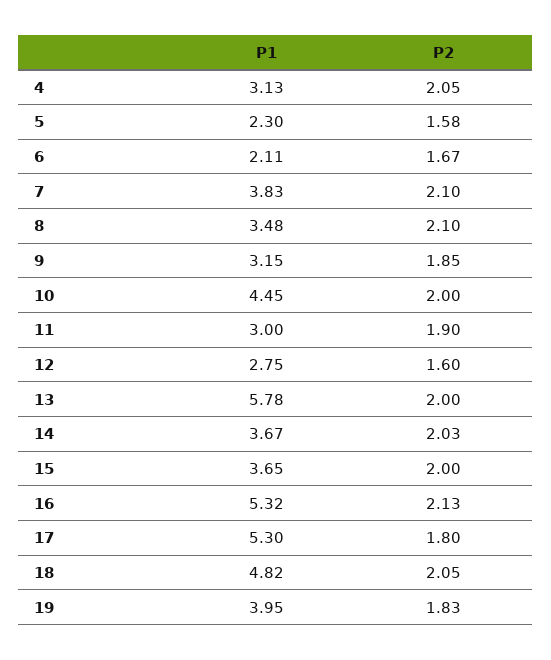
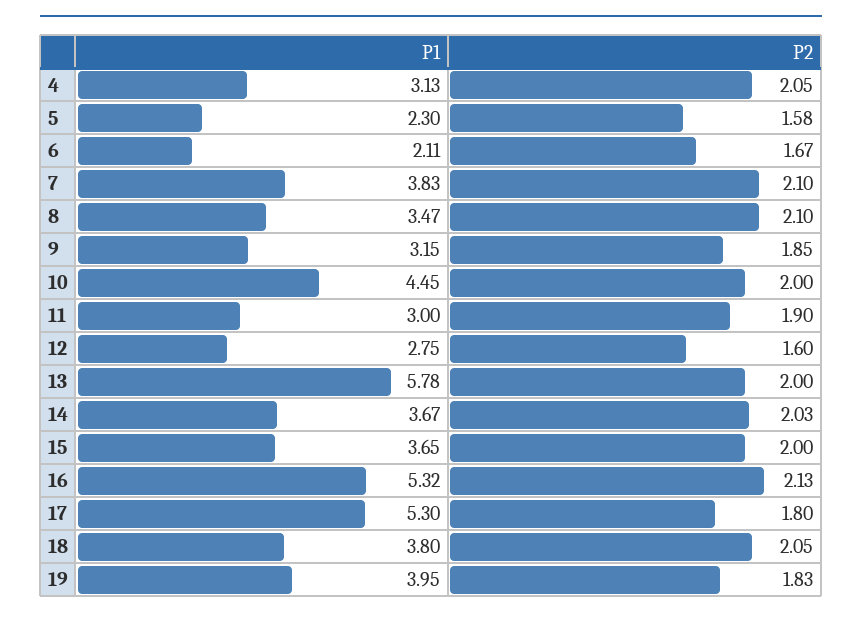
P1, 8: 3.48 -> 3.47
P1, 18: 4.82 -> 3.8

